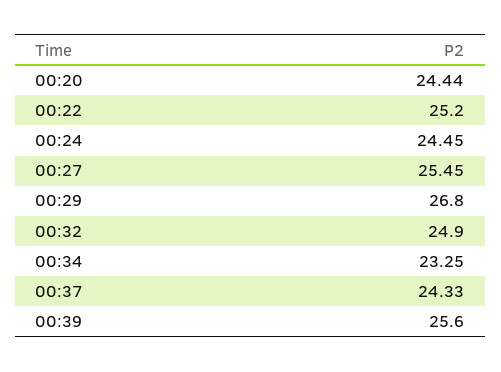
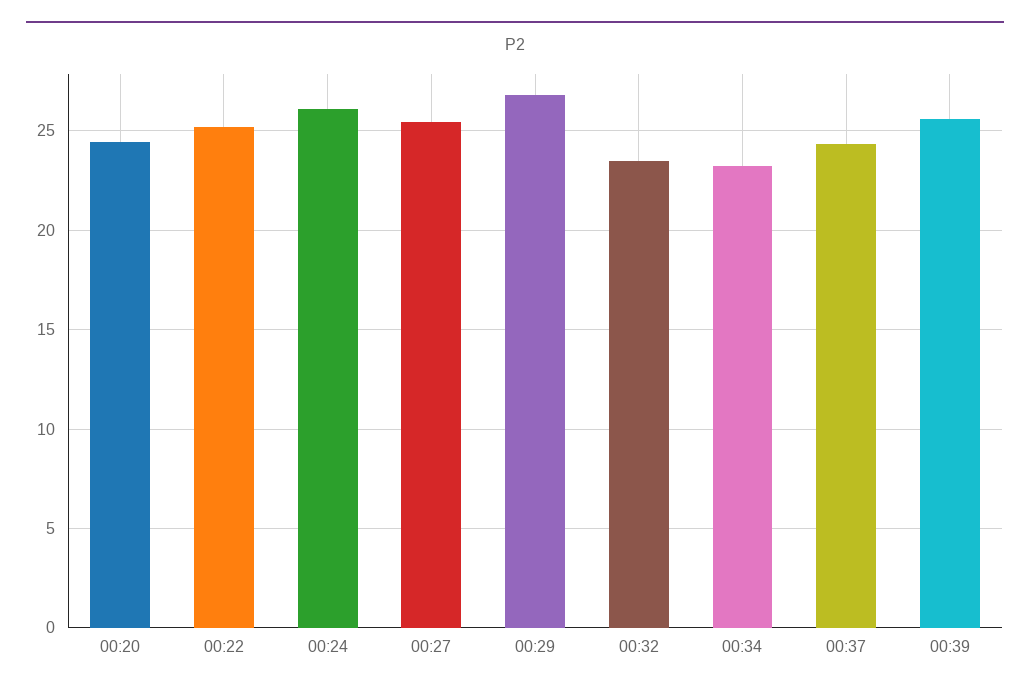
00:24: 24.45 -> 26
00:32: 24.9 -> 23.5

